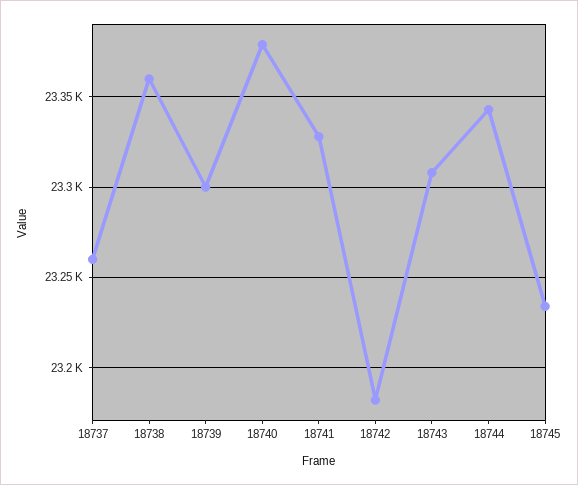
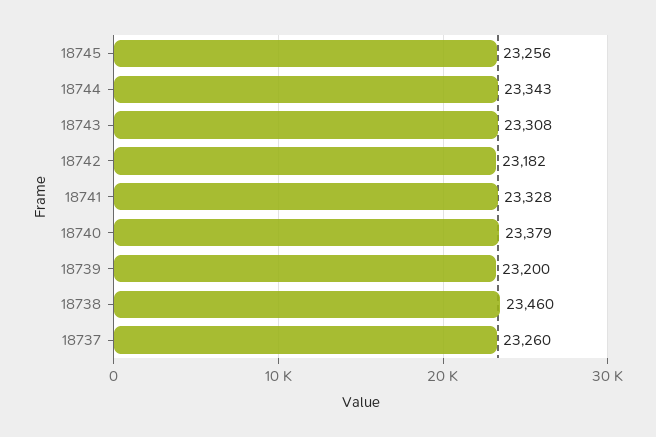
18738: 23360 -> 23460
18739: 23300 -> 23200
18745: 23235 -> 23256

